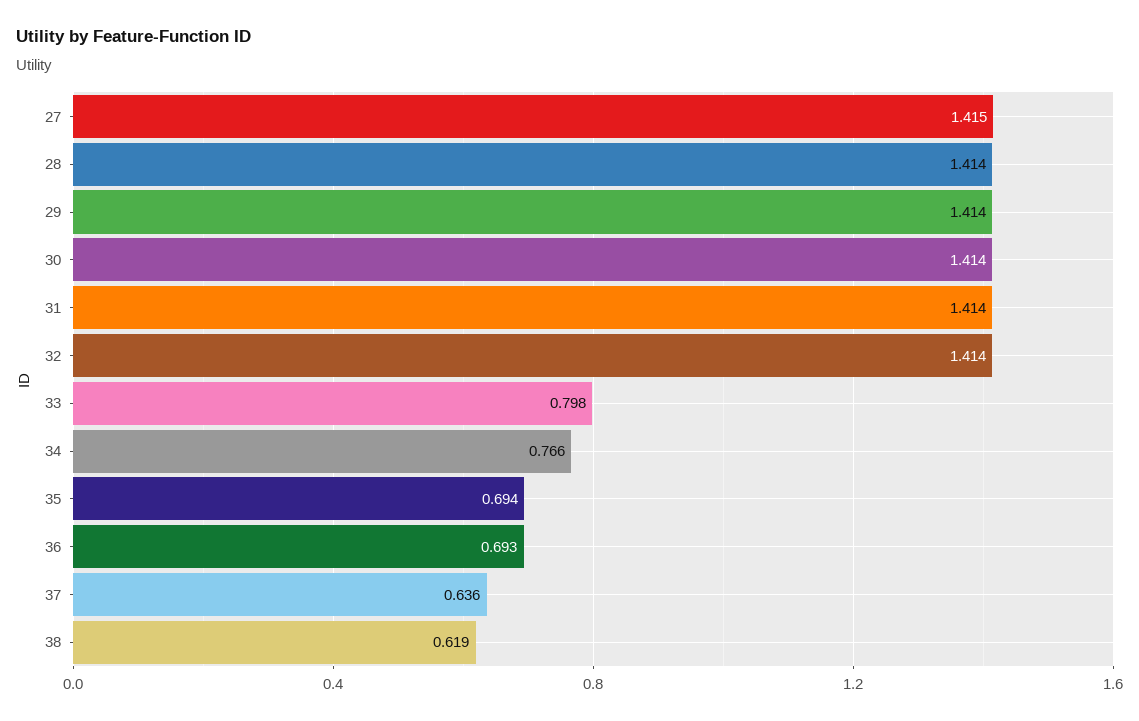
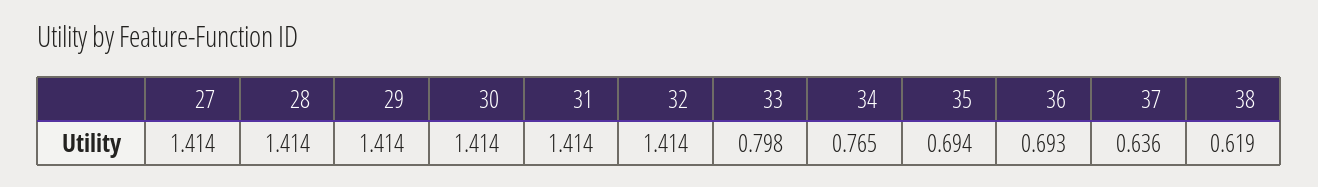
27: 1.415 -> 1.414
34: 0.766 -> 0.765

